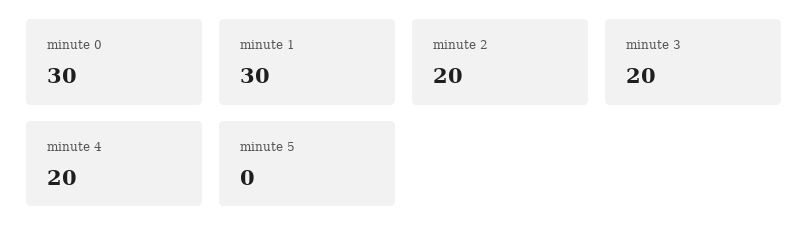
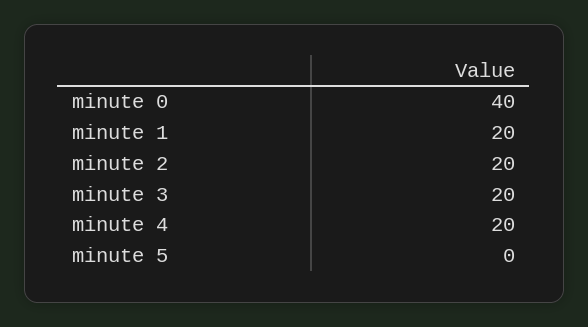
minute 0: 30 -> 40
minute 1: 30 -> 20

